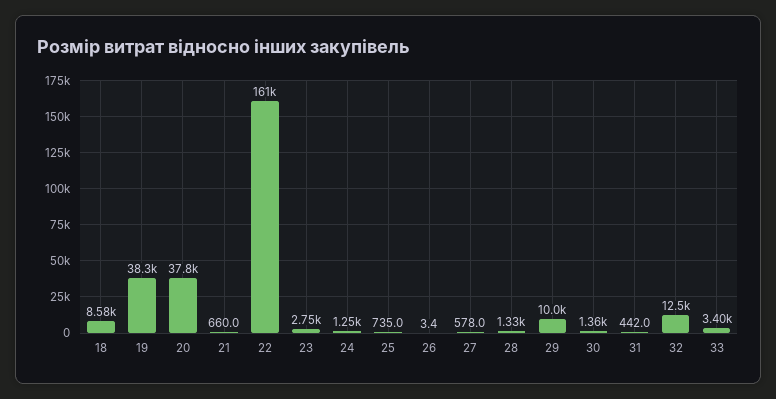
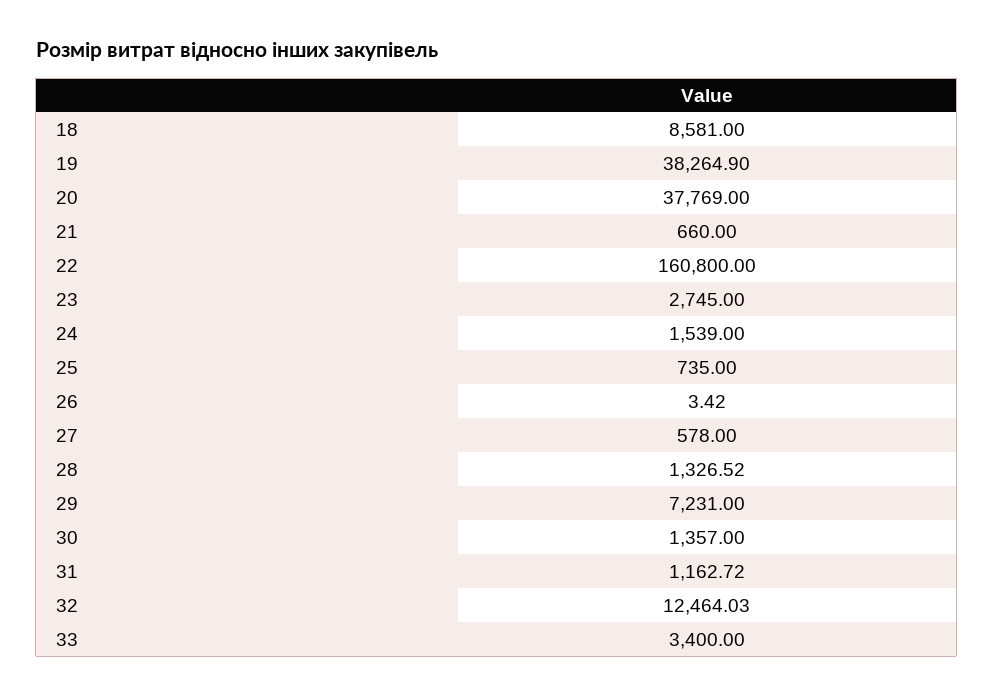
24: 1250 -> 1539
29: 10000 -> 7231
31: 442 -> 1162.72

